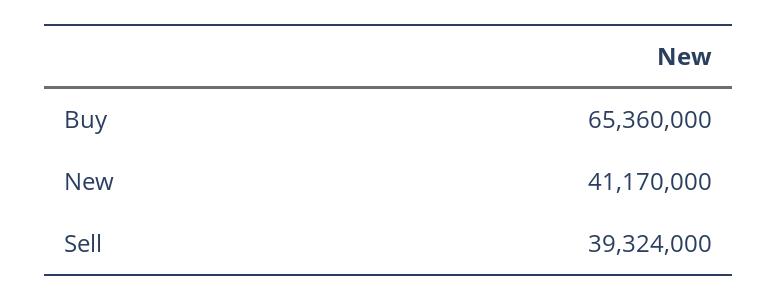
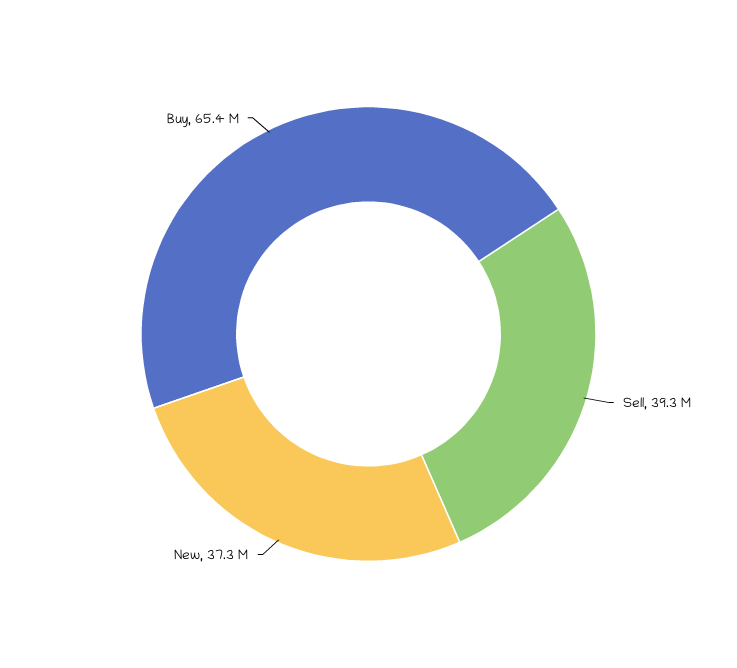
New: 41170000 -> 37300000

